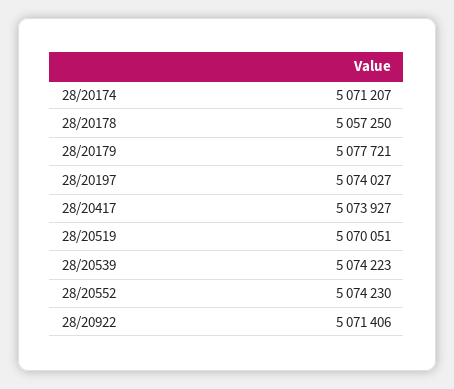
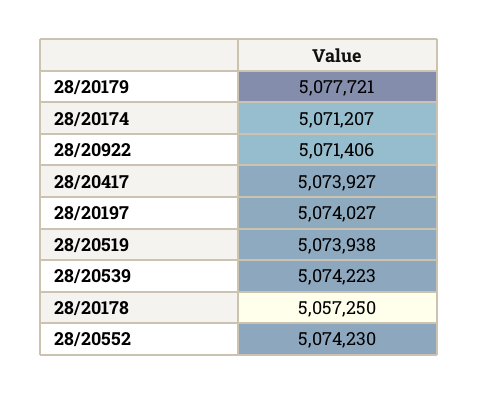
28/20519: 5070051 -> 5073938

